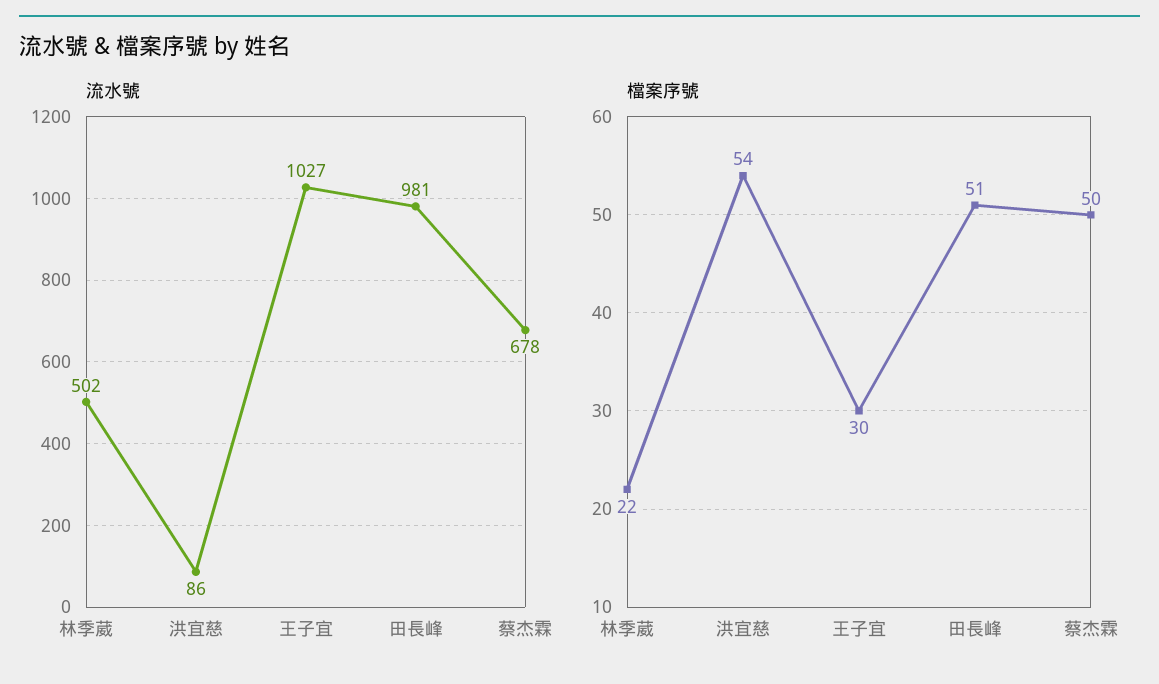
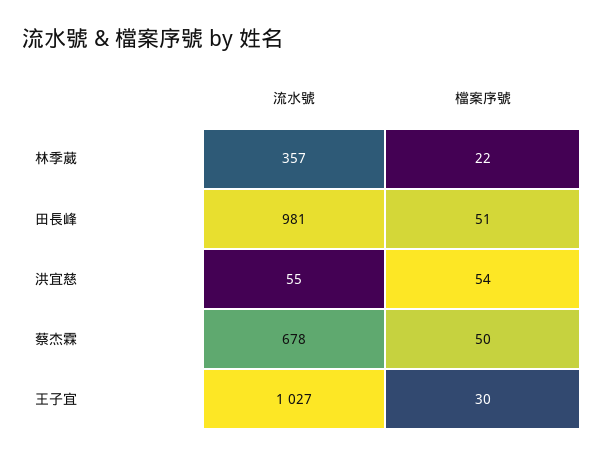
流水號, 林季葳: 502 -> 357
流水號, 洪宜慈: 86 -> 55

